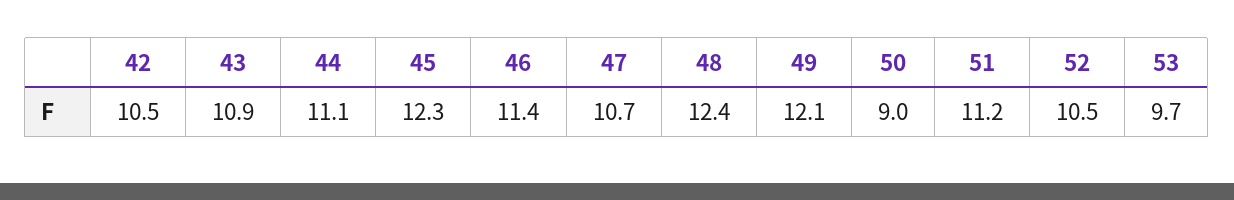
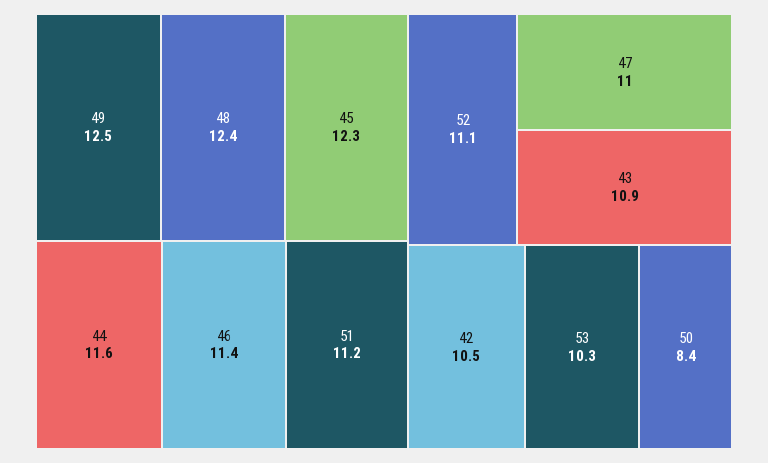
44: 11.1 -> 11.6
47: 10.7 -> 11
49: 12.1 -> 12.5
50: 9 -> 8.4
52: 10.5 -> 11.1
53: 9.7 -> 10.3

